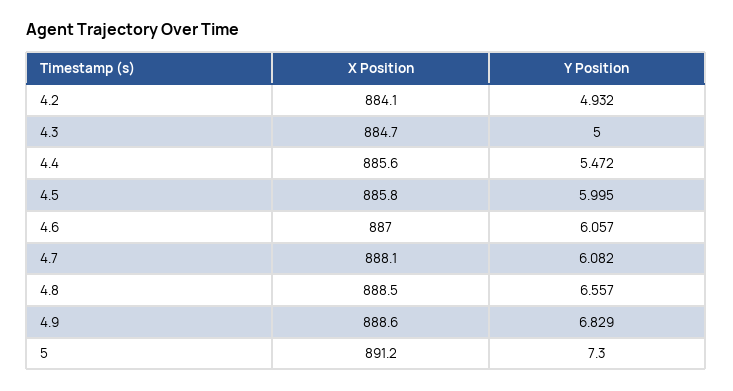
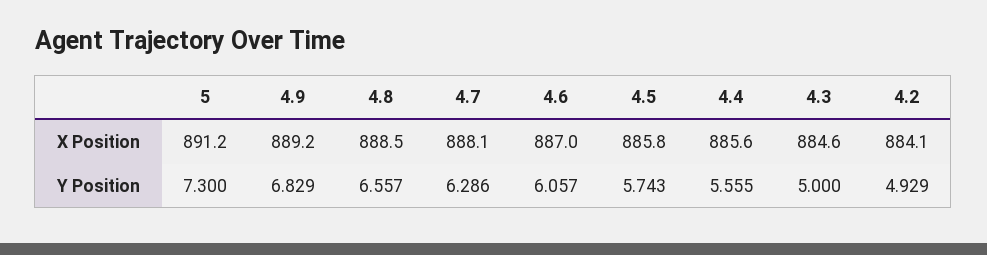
Y Position, 4.2: 4.932 -> 4.929
X Position, 4.3: 884.7 -> 884.6
Y Position, 4.4: 5.472 -> 5.555
Y Position, 4.5: 5.995 -> 5.743
Y Position, 4.7: 6.082 -> 6.286
X Position, 4.9: 888.6 -> 889.2

